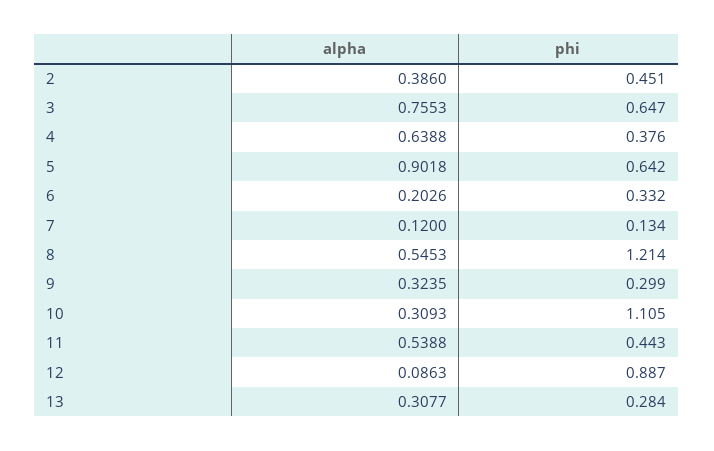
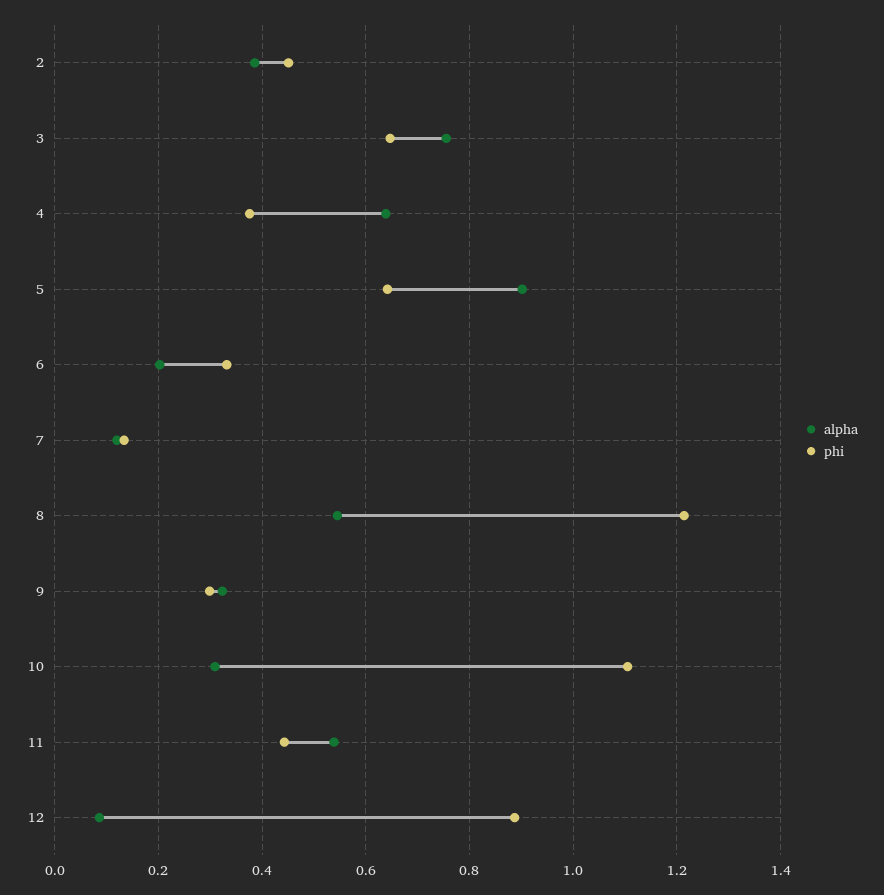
alpha, 13: 0.3077 -> none
phi, 13: 0.284 -> none

